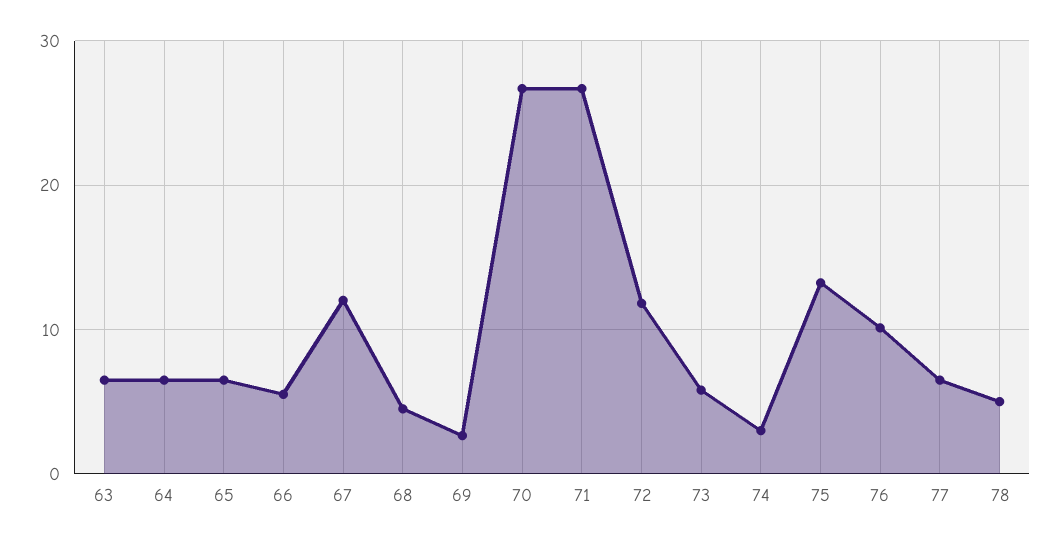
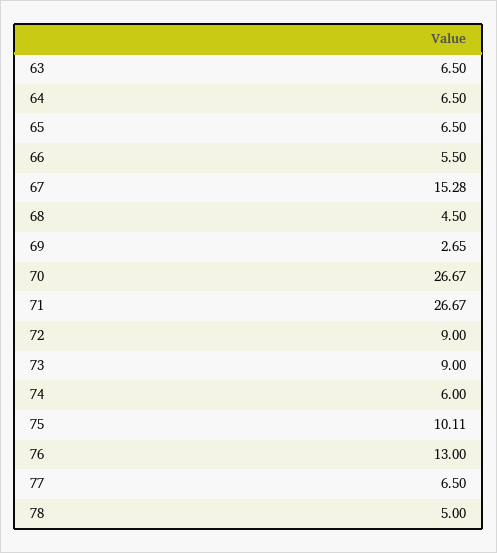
67: 12 -> 15.28
72: 12 -> 9
73: 6 -> 9
74: 3 -> 6
75: 13 -> 10.11
76: 10 -> 13

